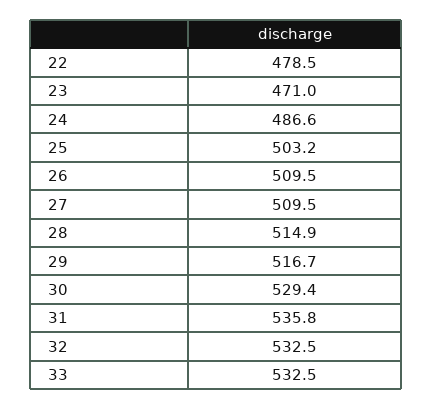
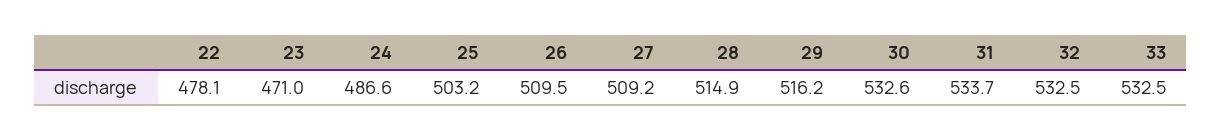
22: 478.5 -> 478.1
27: 509.5 -> 509.2
29: 516.7 -> 516.2
30: 529.4 -> 532.6
31: 535.8 -> 533.7

